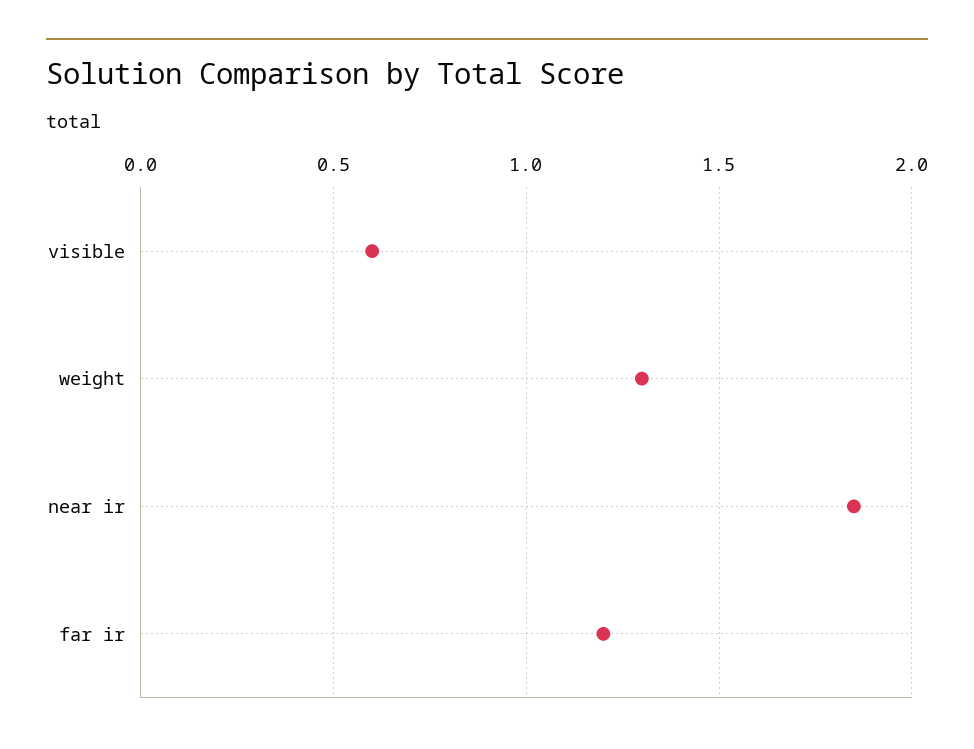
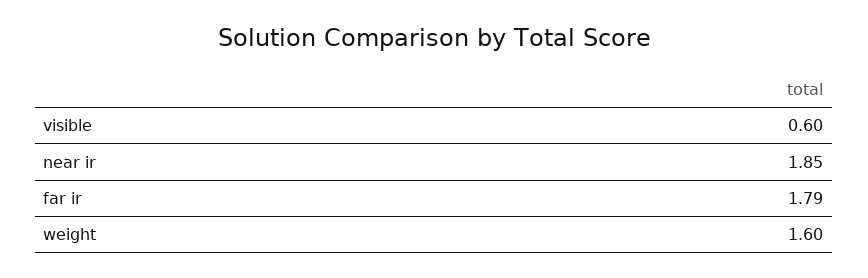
weight: 1.3 -> 1.6
far ir: 1.2 -> 1.79

